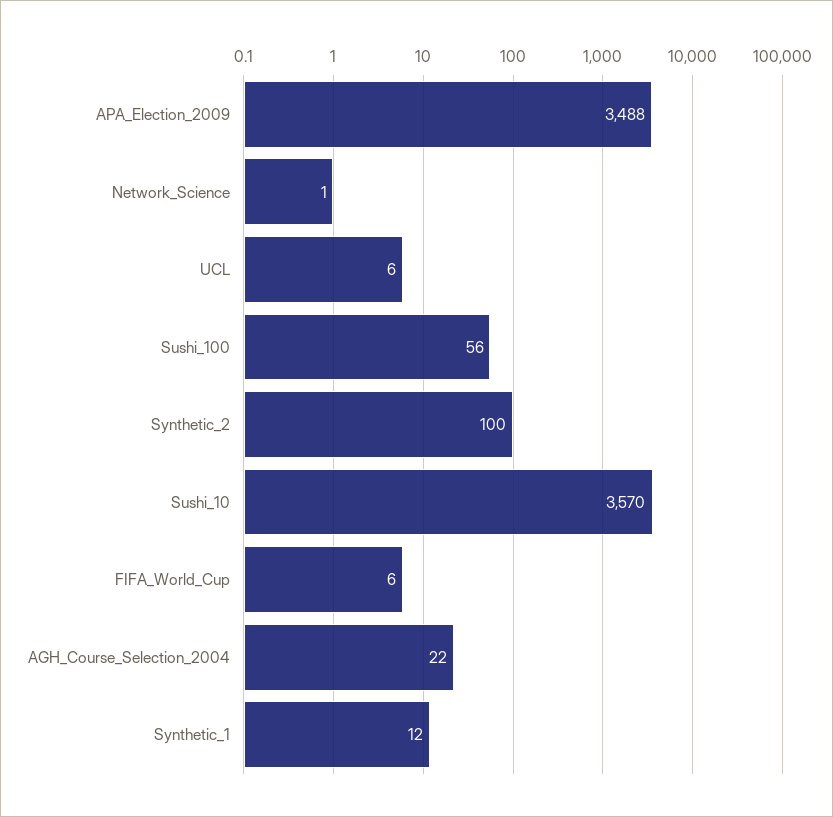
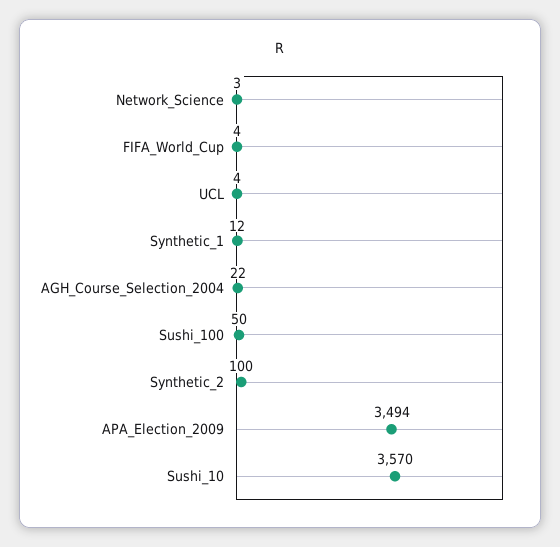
APA_Election_2009: 3488 -> 3494
Network_Science: 1 -> 3
UCL: 6 -> 4
Sushi_100: 56 -> 50
FIFA_World_Cup: 6 -> 4

